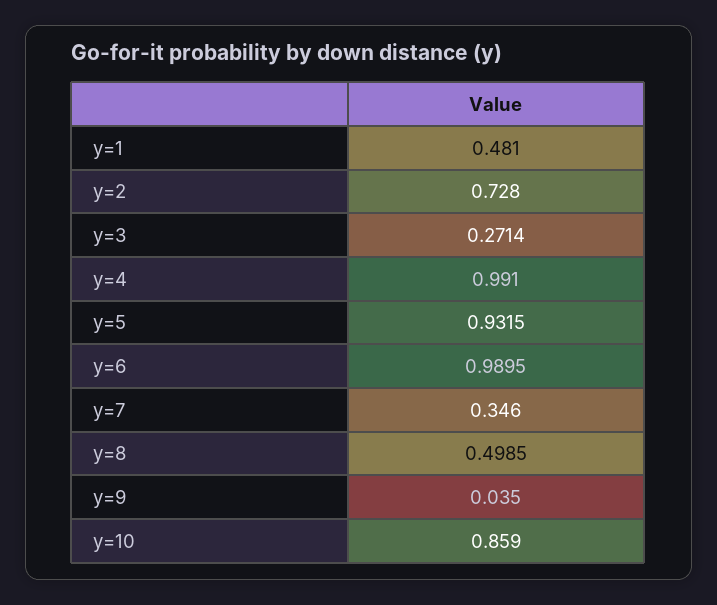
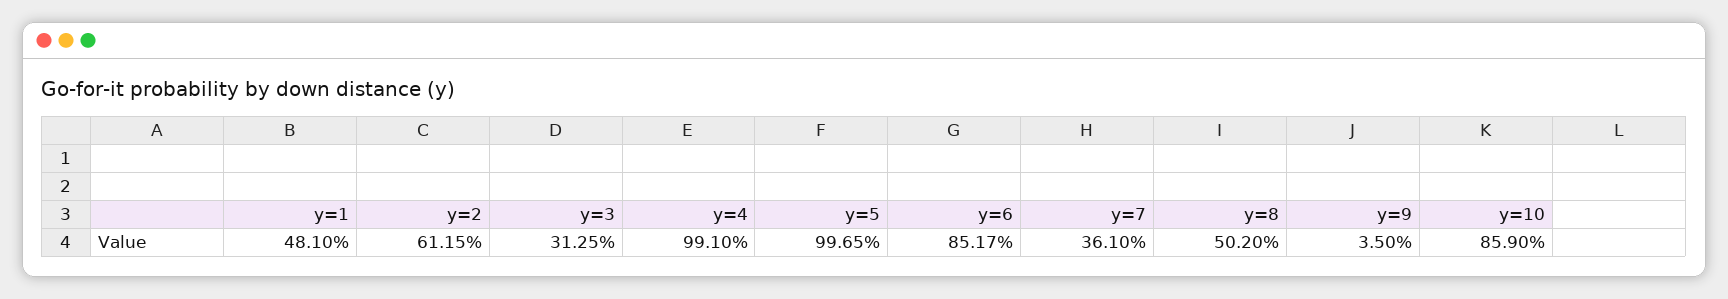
y=2: 0.728 -> 0.6115
y=3: 0.2714 -> 0.3125
y=5: 0.9315 -> 0.9965
y=6: 0.9895 -> 0.8517
y=7: 0.346 -> 0.361
y=8: 0.4985 -> 0.502

